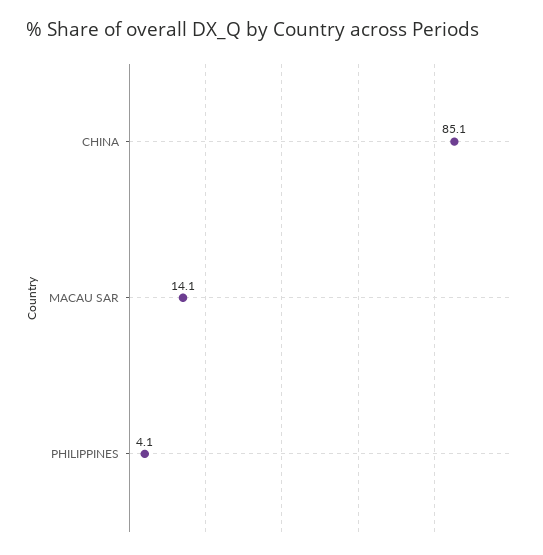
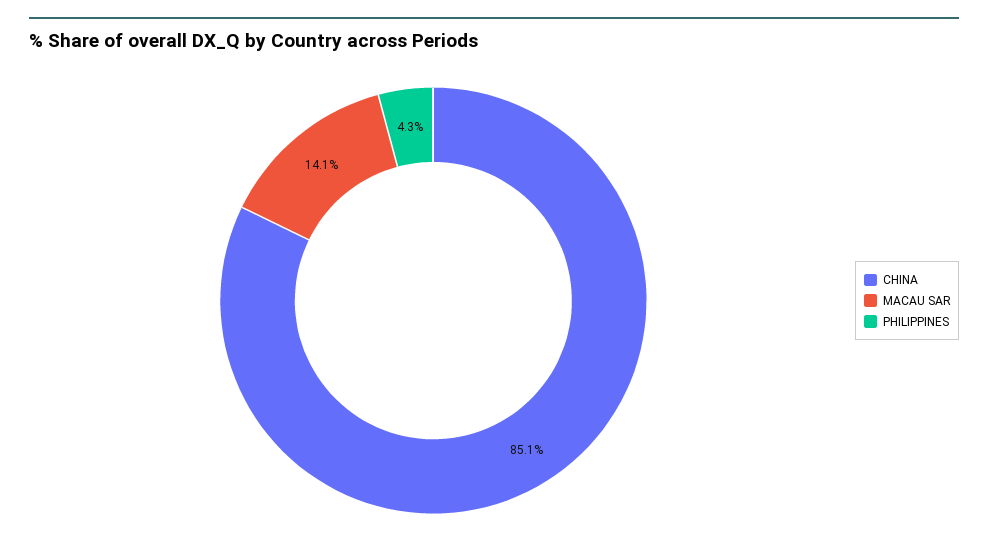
PHILIPPINES: 4.1 -> 4.3

